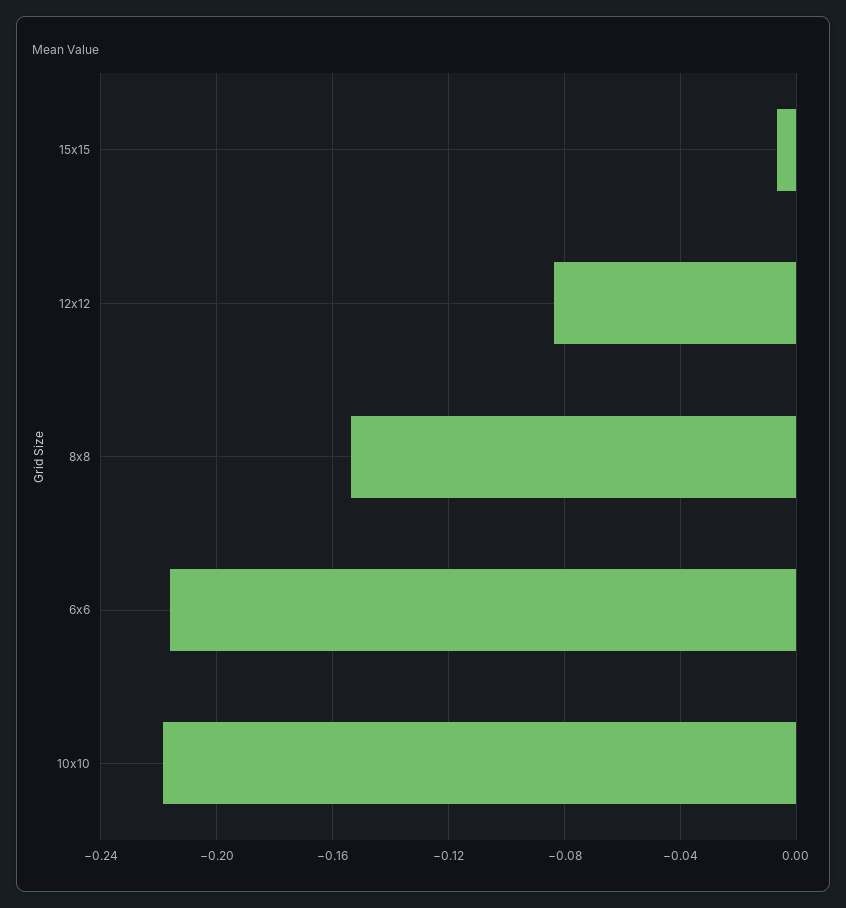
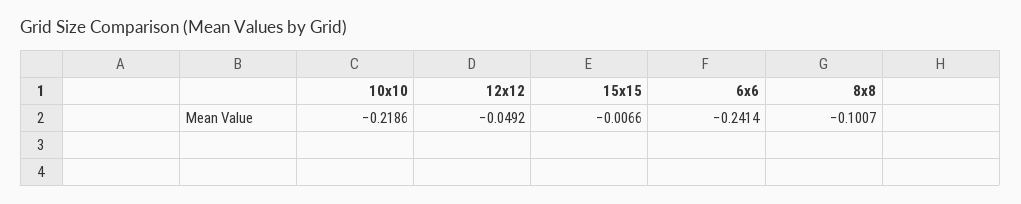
12x12: -0.085 -> -0.0492
8x8: -0.155 -> -0.1007
6x6: -0.215 -> -0.2414

